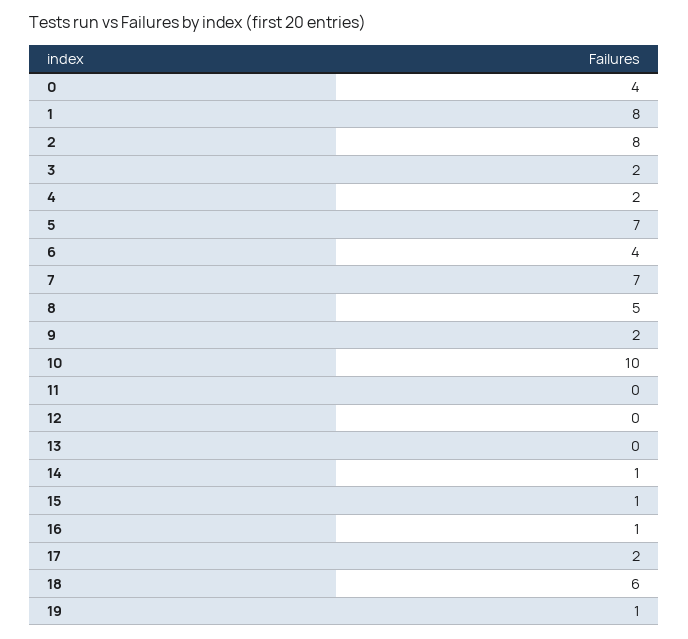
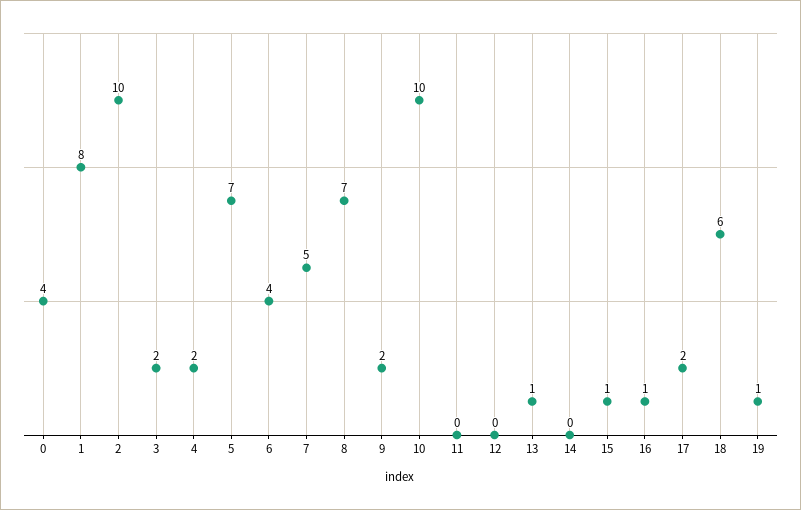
2: 8 -> 10
7: 7 -> 5
8: 5 -> 7
13: 0 -> 1
14: 1 -> 0

